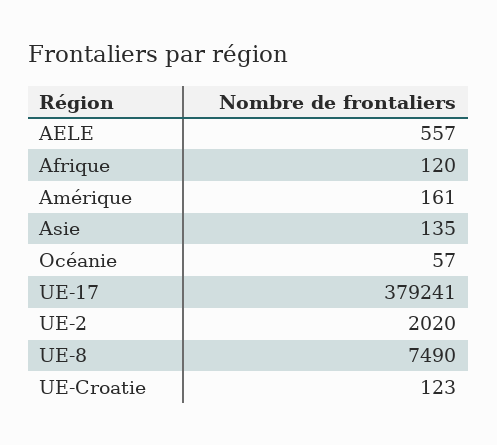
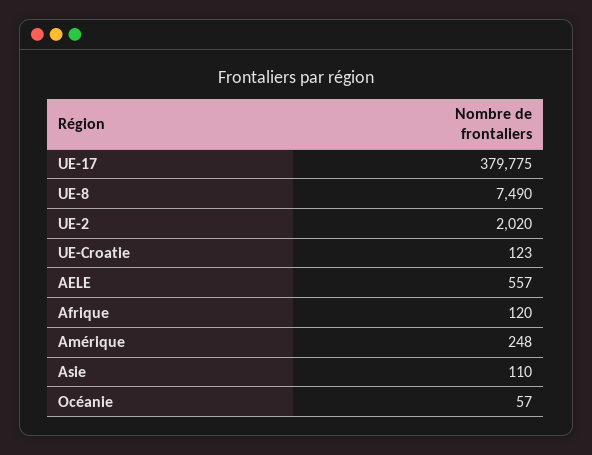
Amérique: 161 -> 248
Asie: 135 -> 110
UE-17: 379241 -> 379775

